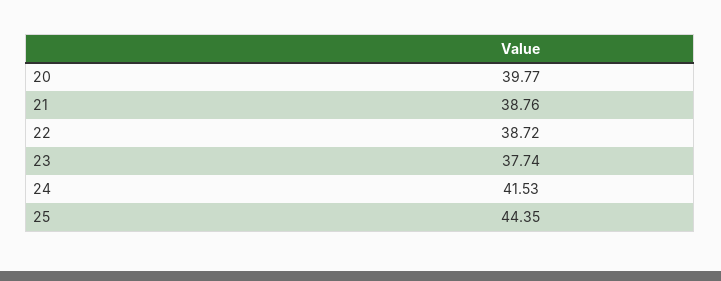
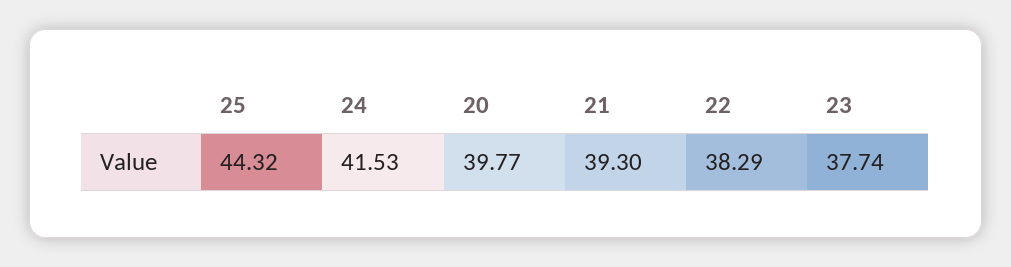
21: 38.76 -> 39.3
22: 38.72 -> 38.29
25: 44.35 -> 44.32

